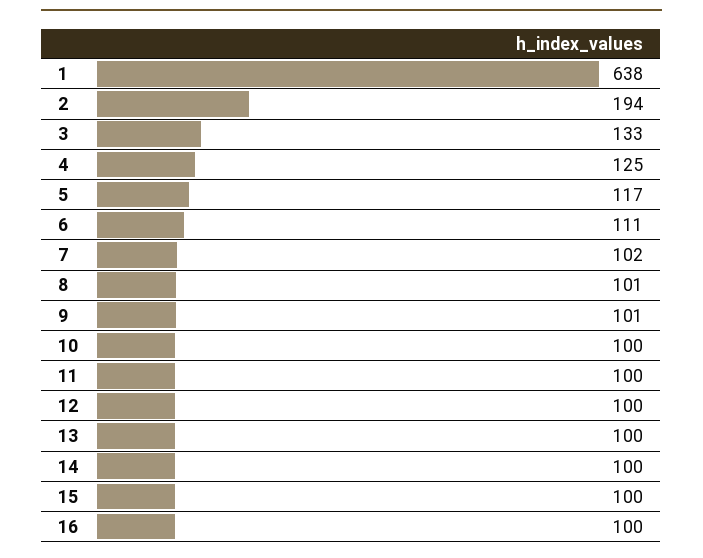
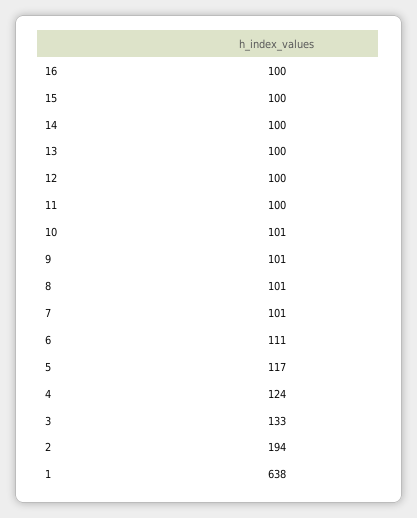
4: 125 -> 124
7: 102 -> 101
10: 100 -> 101

